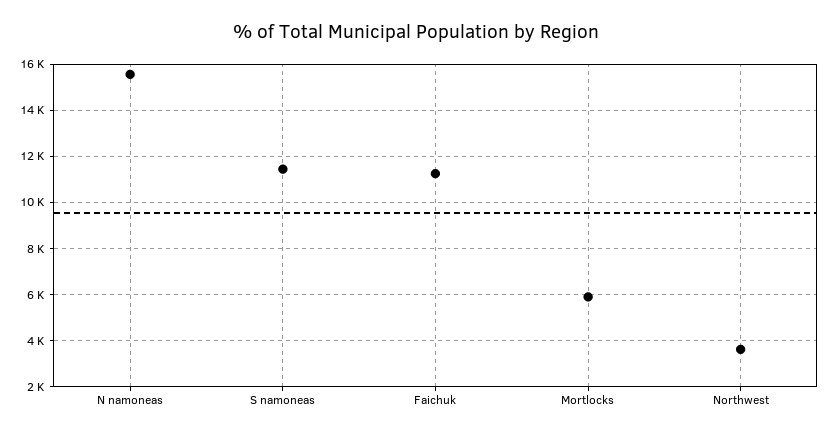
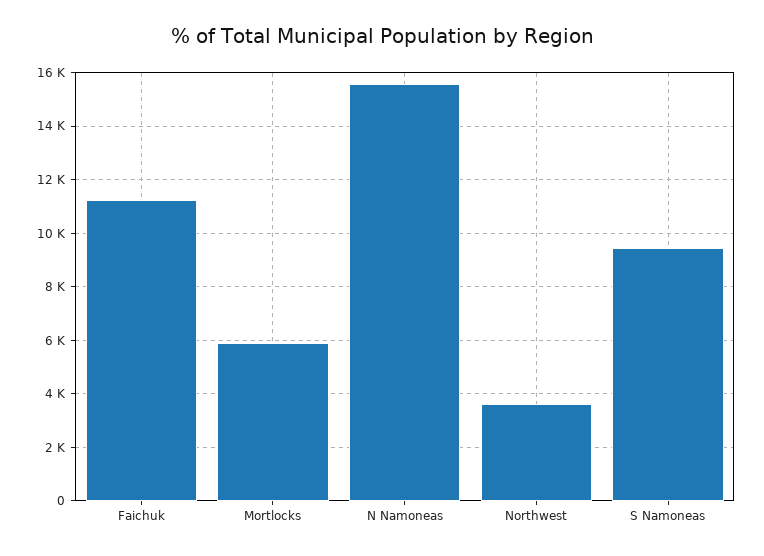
S namoneas: 11500 -> 9500

